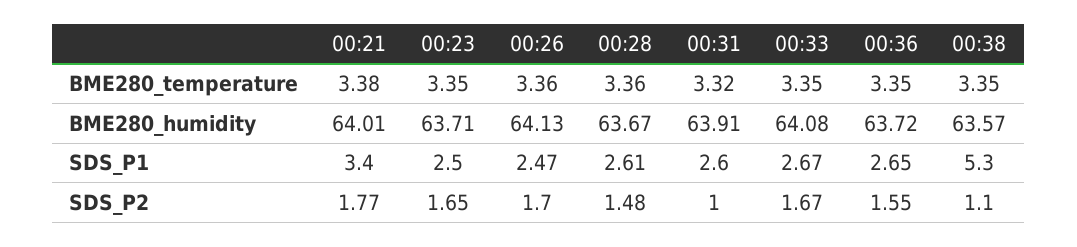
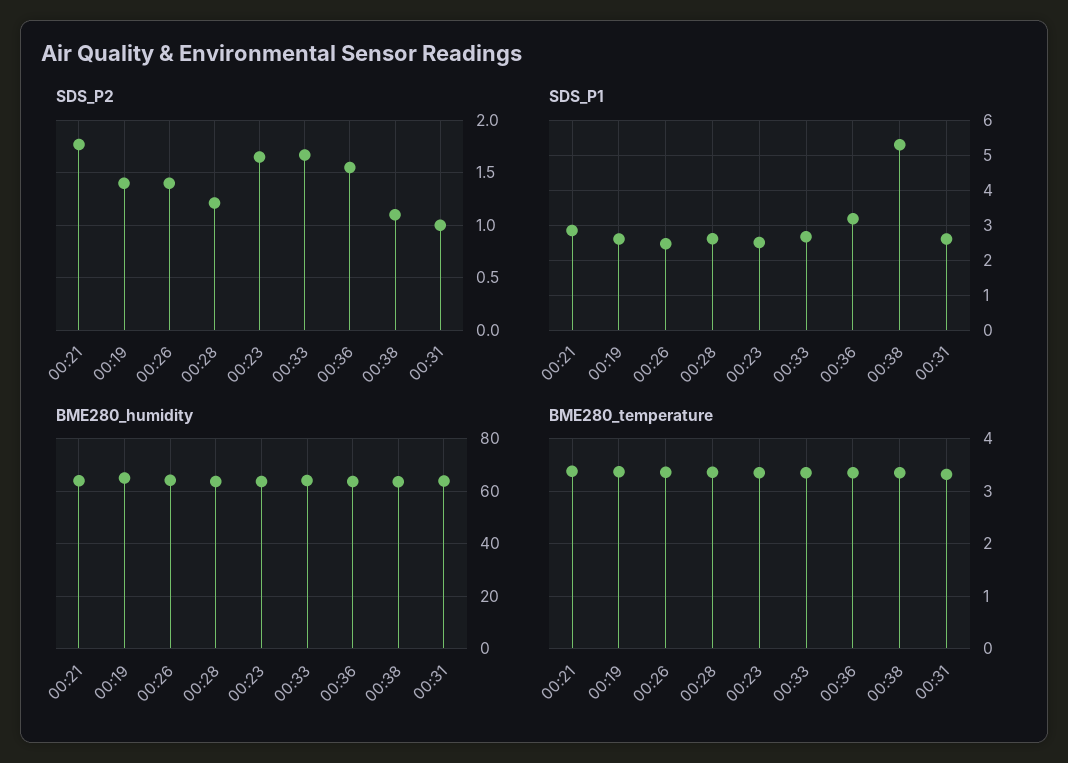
SDS_P1, 00:21: 3.4 -> 2.8
SDS_P1, 00:36: 2.65 -> 3.2
SDS_P2, 00:26: 1.7 -> 1.4
SDS_P2, 00:28: 1.48 -> 1.2
SDS_P2, 00:19: none -> 1.4
SDS_P1, 00:19: none -> 2.6
BME280_humidity, 00:19: none -> 65
BME280_temperature, 00:19: none -> 3.4

